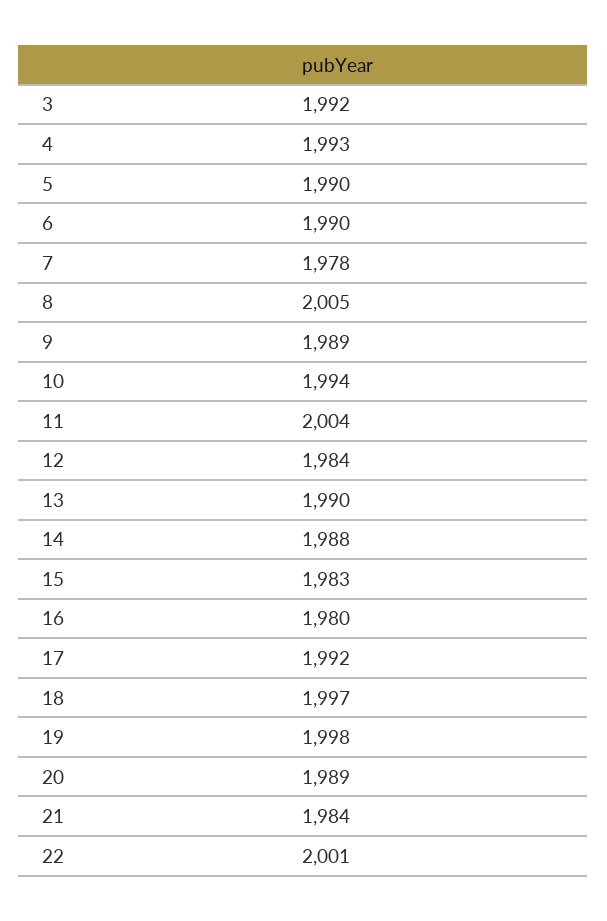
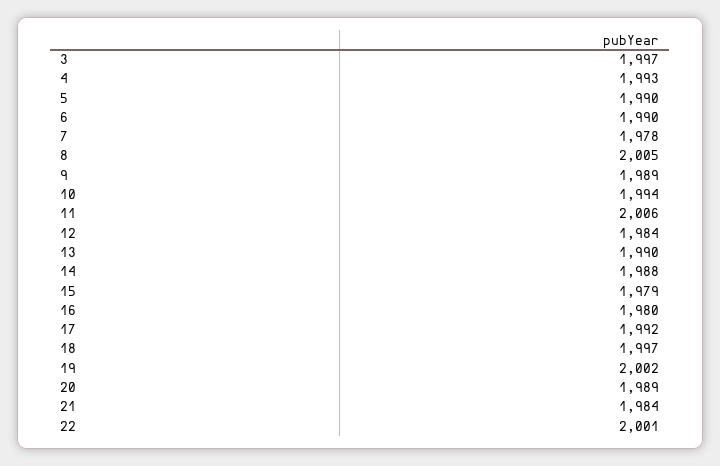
3: 1992 -> 1997
11: 2004 -> 2006
15: 1983 -> 1979
19: 1998 -> 2002

